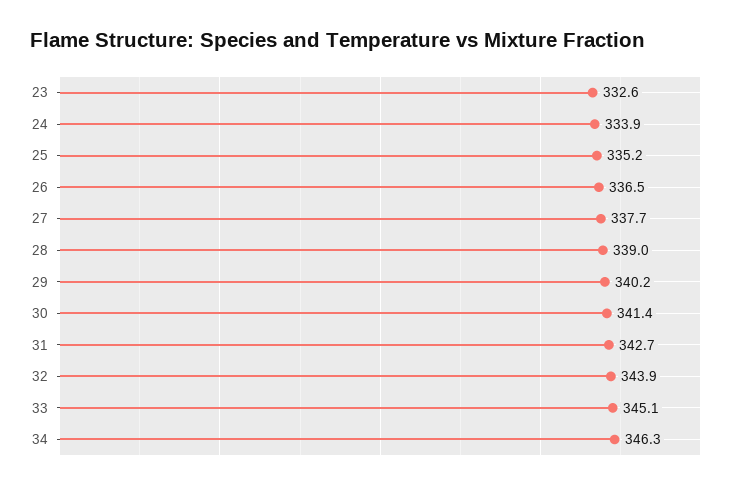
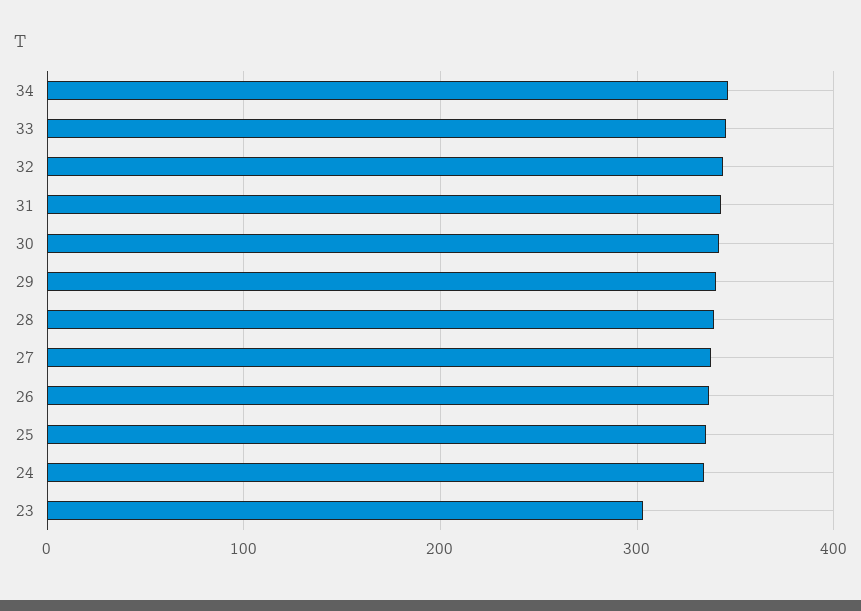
23: 332.6 -> 300

